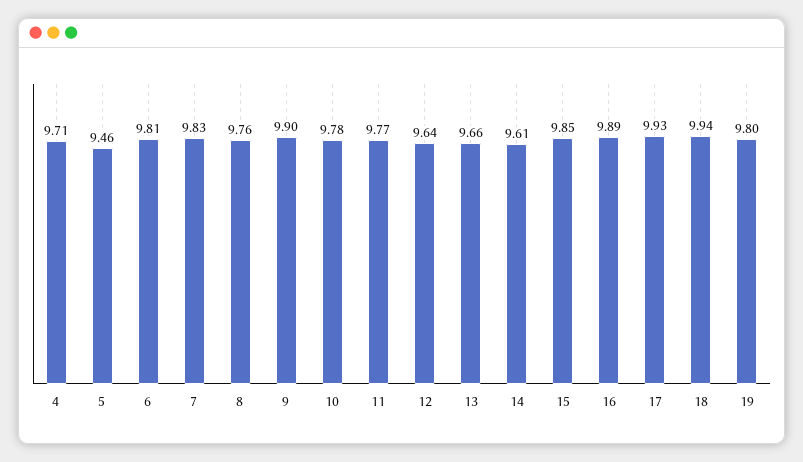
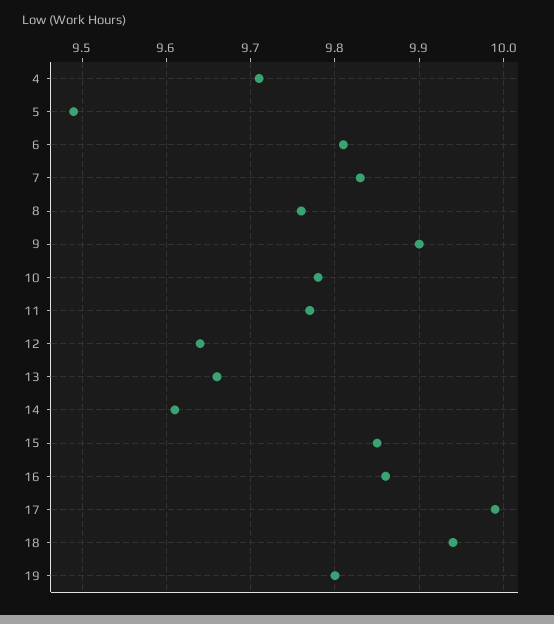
5: 9.46 -> 9.49
16: 9.89 -> 9.86
17: 9.93 -> 9.99

